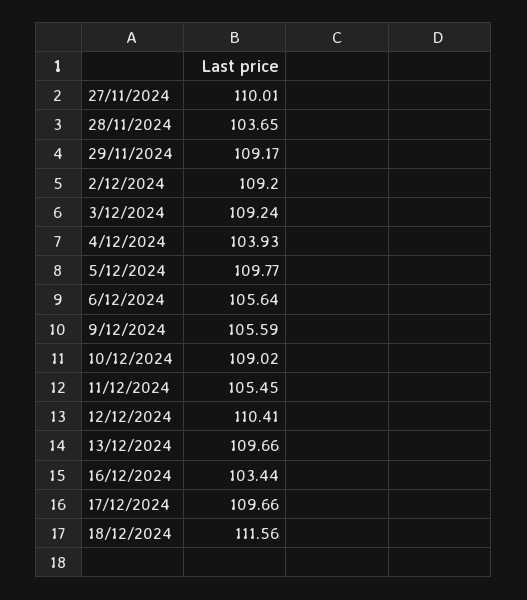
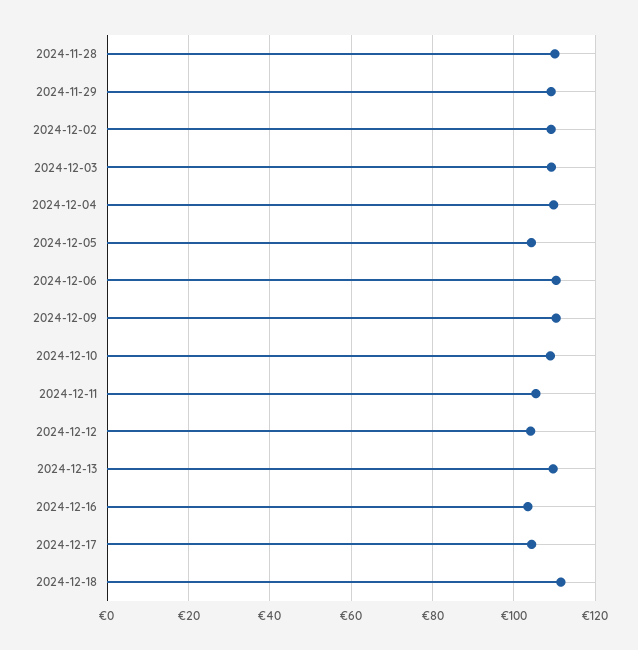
27/11/2024: 110.01 -> none
28/11/2024: 103.65 -> 110
4/12/2024: 103.93 -> 110
5/12/2024: 109.77 -> 104
6/12/2024: 105.64 -> 110
9/12/2024: 105.59 -> 110
12/12/2024: 110.41 -> 104
17/12/2024: 109.66 -> 104

